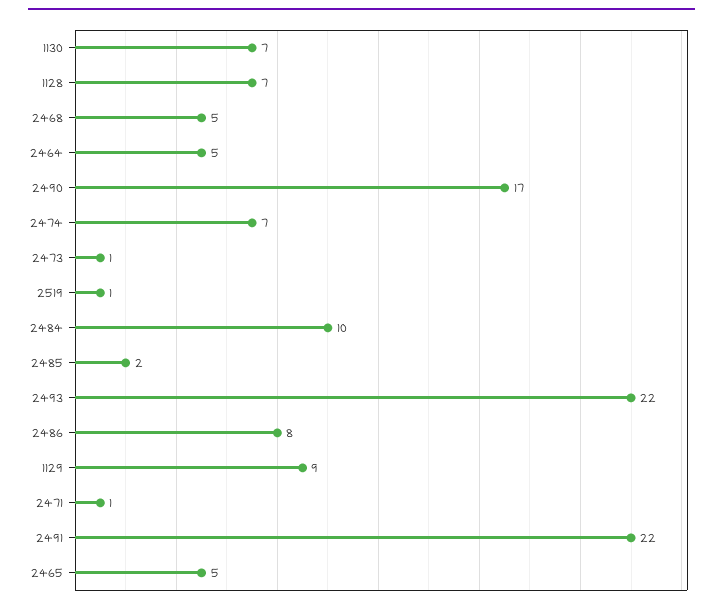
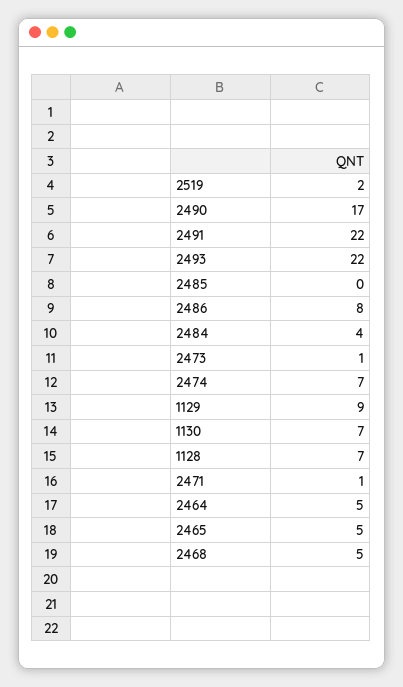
2519: 1 -> 2
2484: 10 -> 4
2485: 2 -> 0

